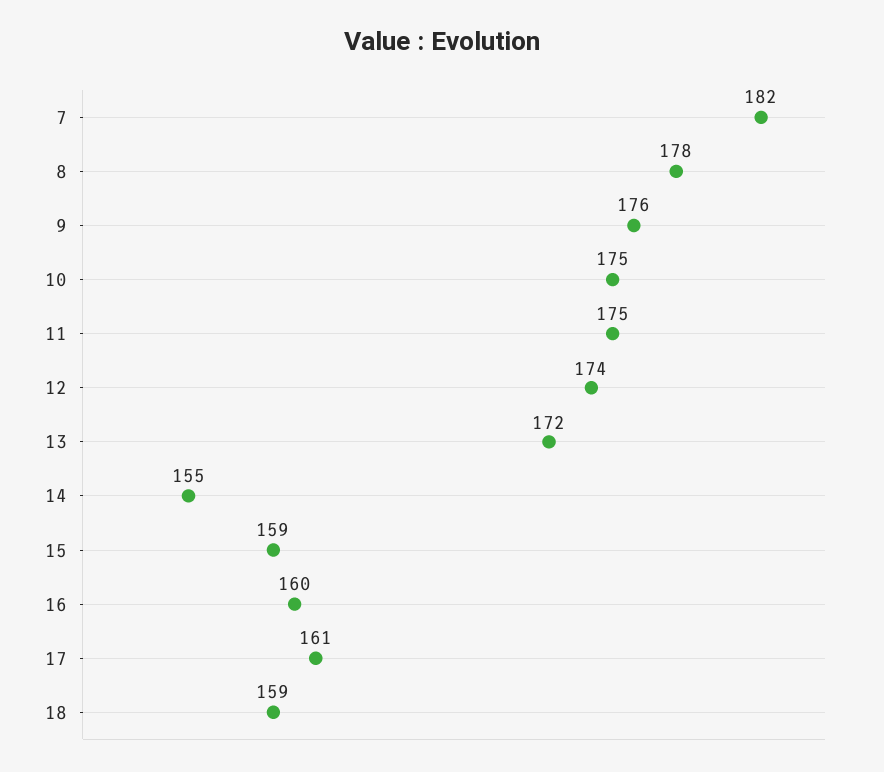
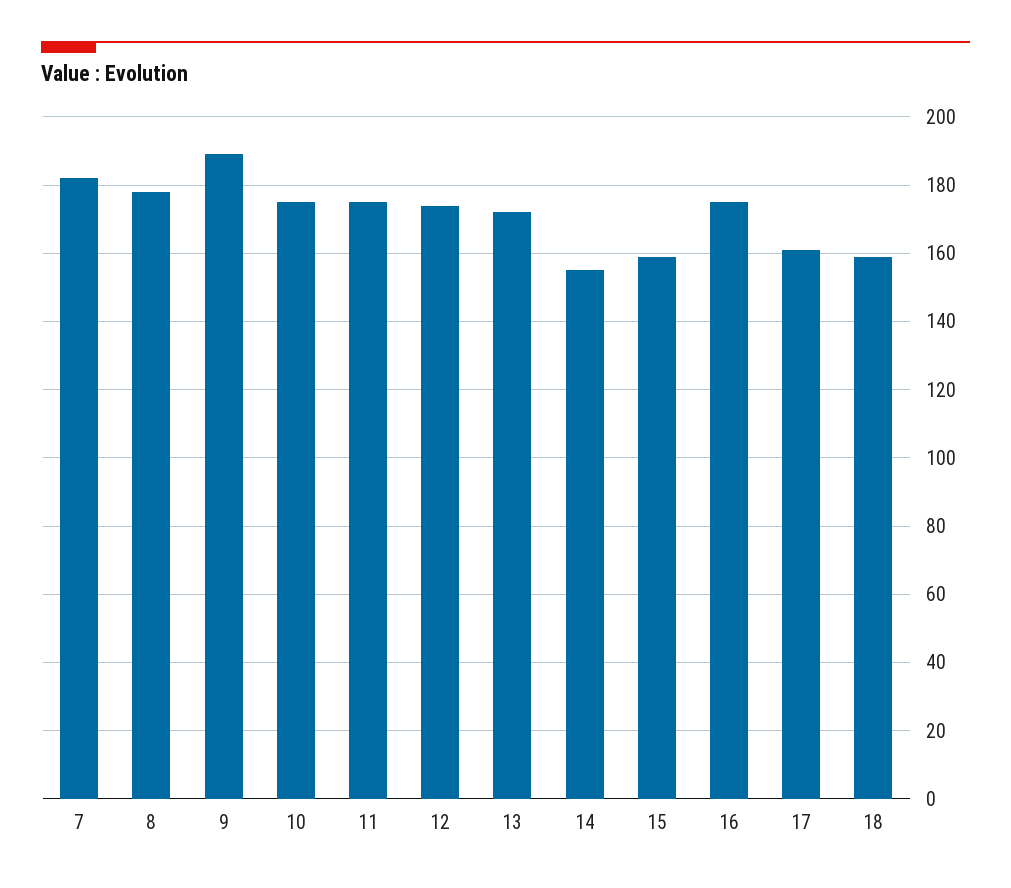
9: 176 -> 190
16: 160 -> 175

